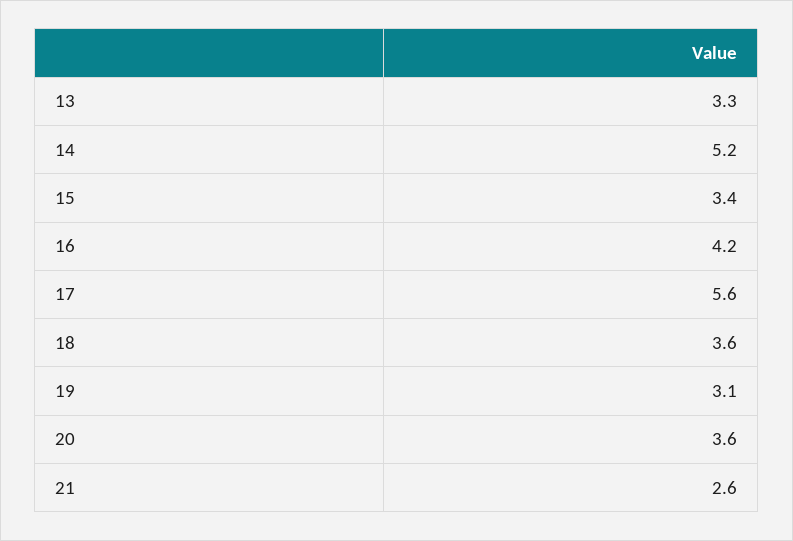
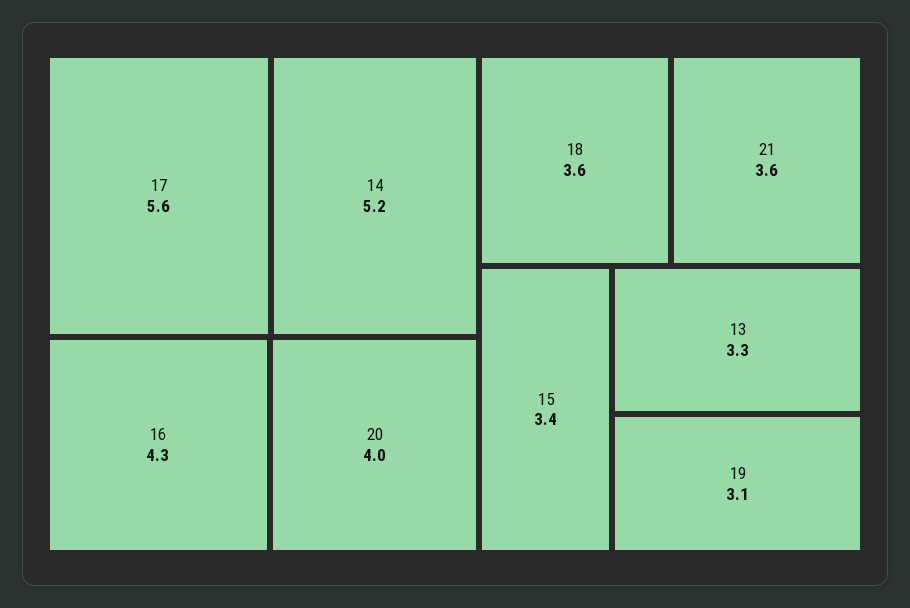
16: 4.2 -> 4.3
20: 3.6 -> 4
21: 2.6 -> 3.6

